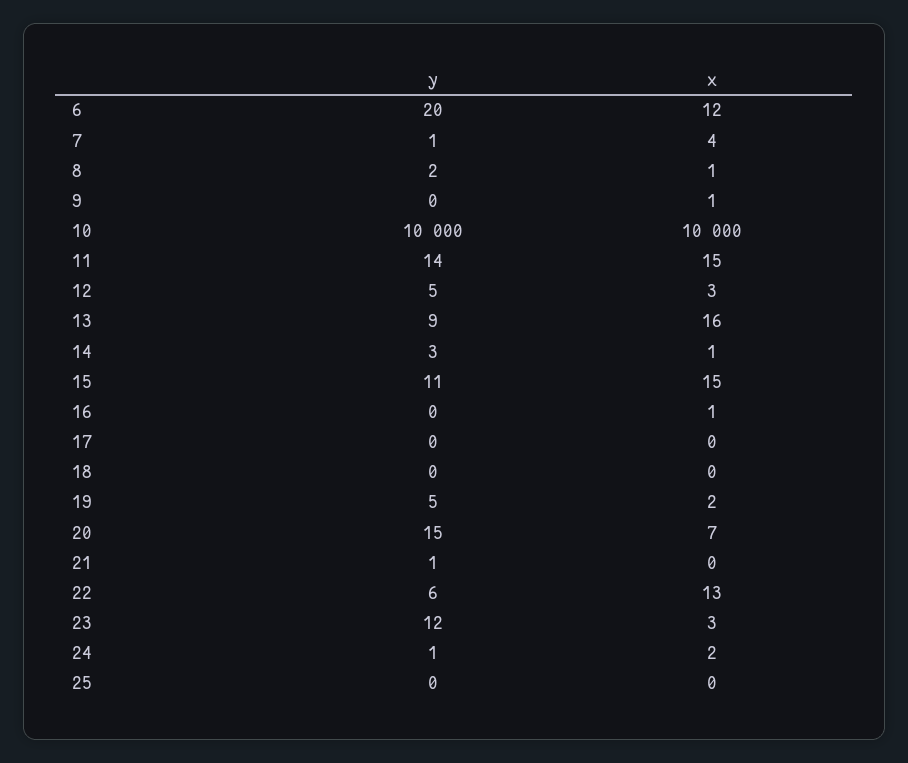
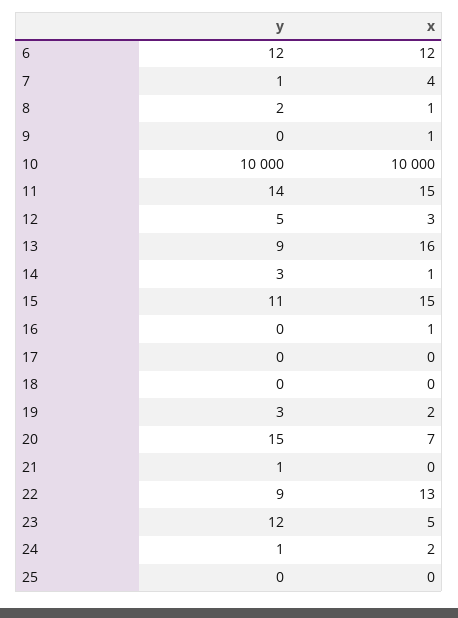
y, 6: 20 -> 12
y, 19: 5 -> 3
y, 22: 6 -> 9
x, 23: 3 -> 5

